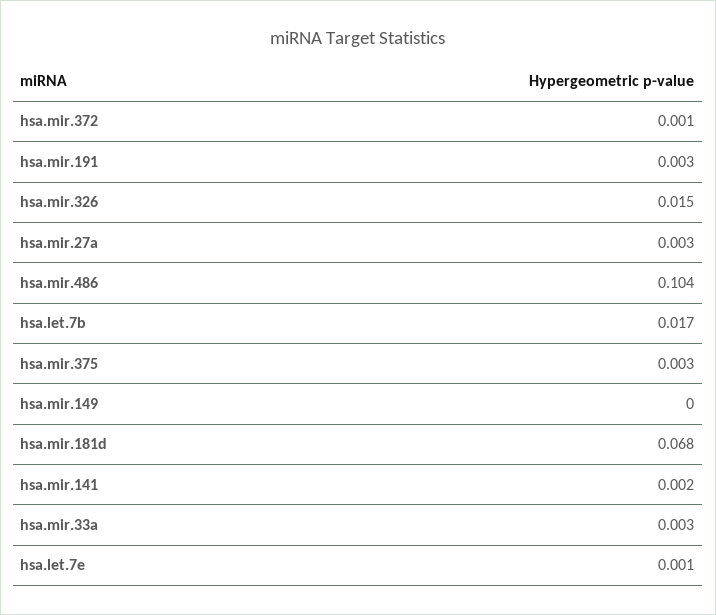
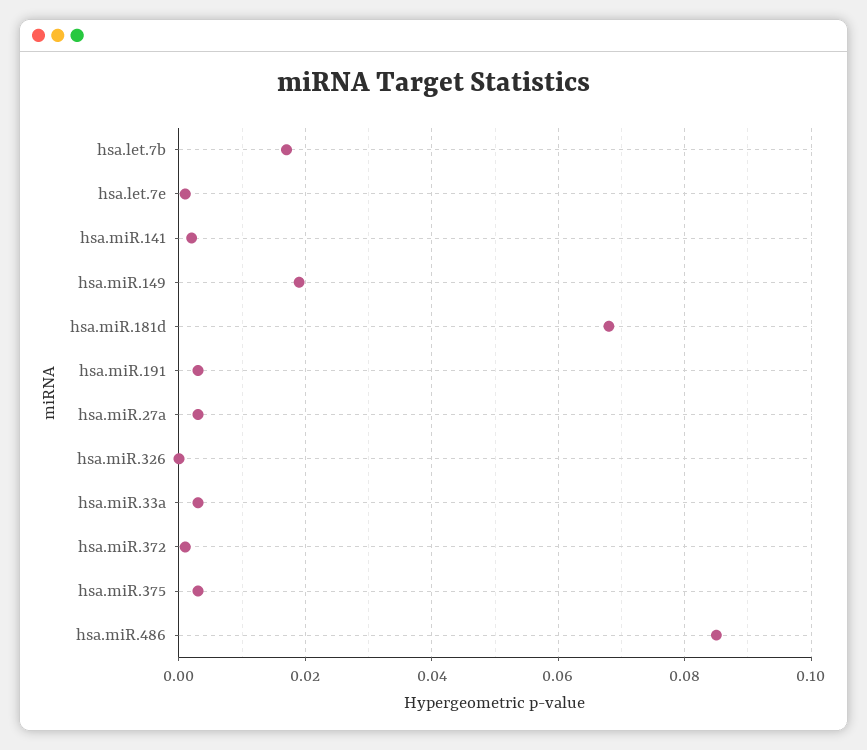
hsa.mir.326: 0.015 -> 0
hsa.mir.486: 0.104 -> 0.085
hsa.mir.149: 0 -> 0.02

